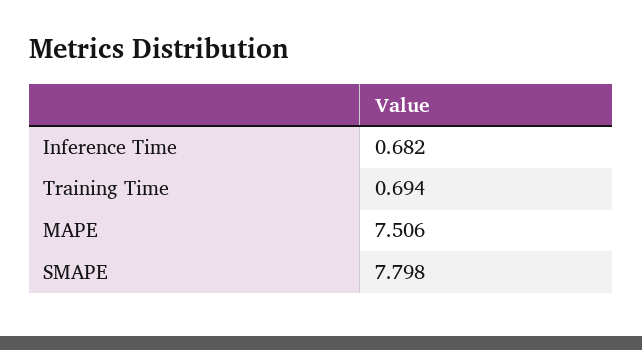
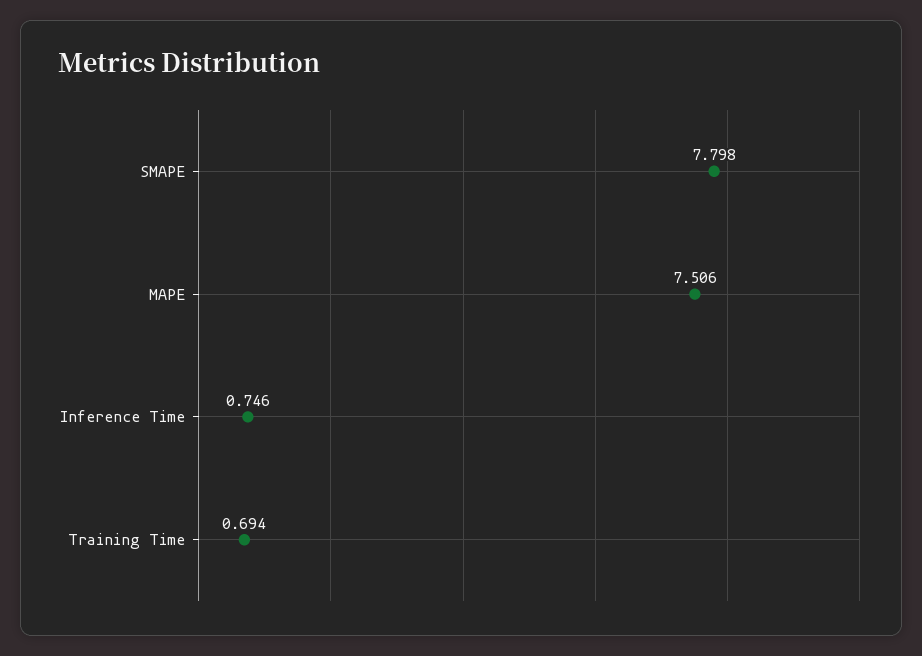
Inference Time: 0.682 -> 0.746

